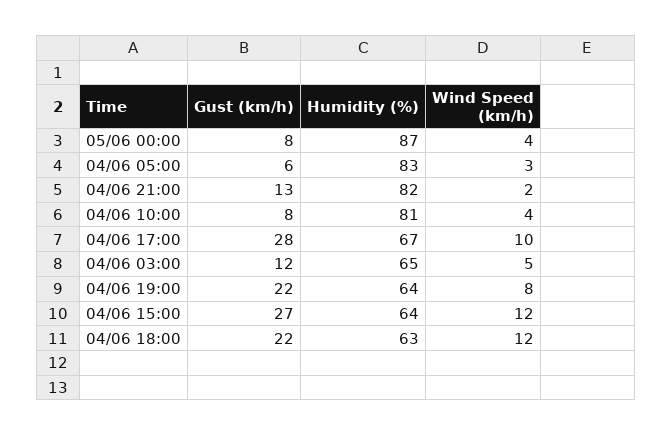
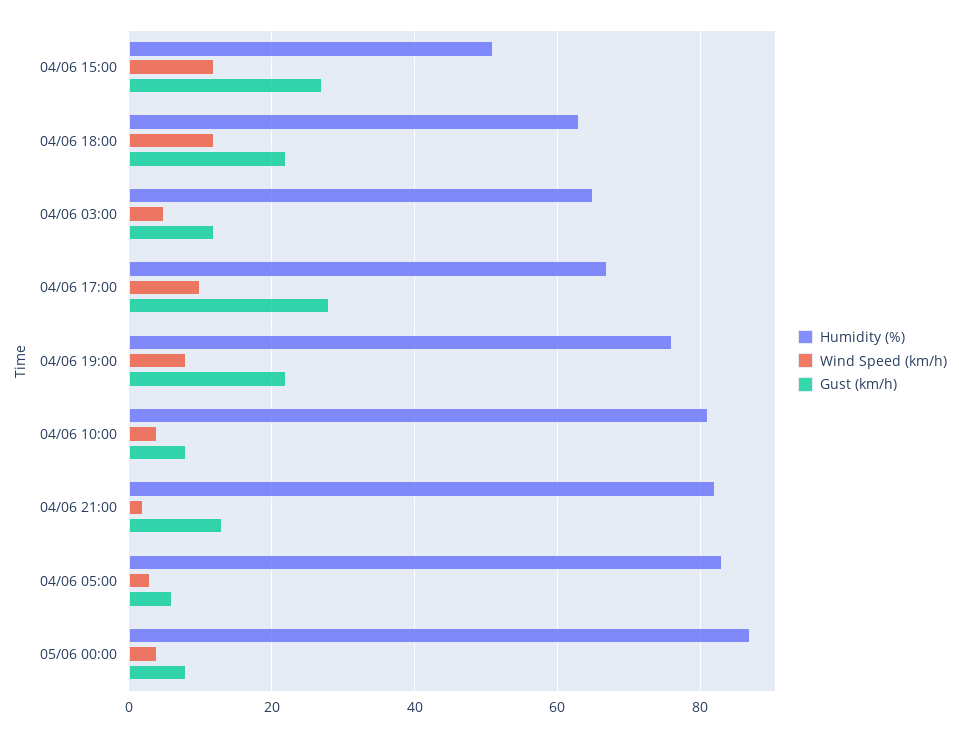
Humidity (%), 04/06 19:00: 64 -> 75
Humidity (%), 04/06 15:00: 64 -> 50

